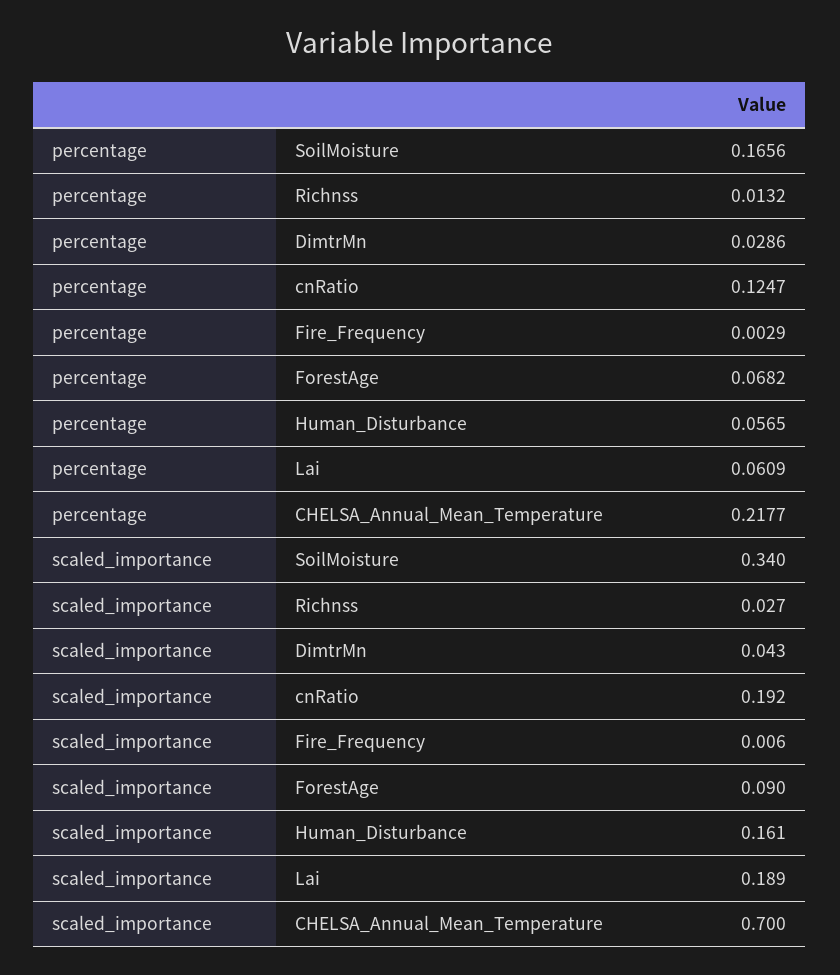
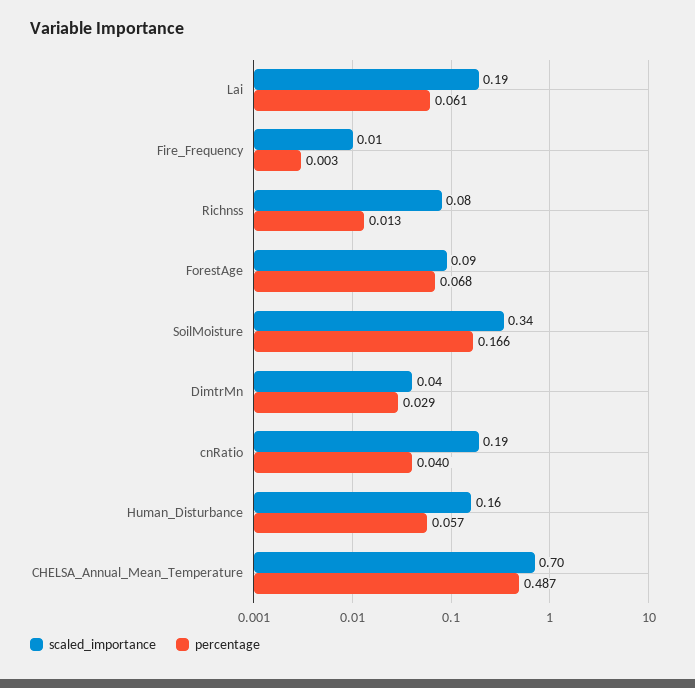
percentage, cnRatio: 0.1247 -> 0.04
percentage, CHELSA_Annual_Mean_Temperature: 0.2177 -> 0.487
scaled_importance, Richnss: 0.027 -> 0.08

